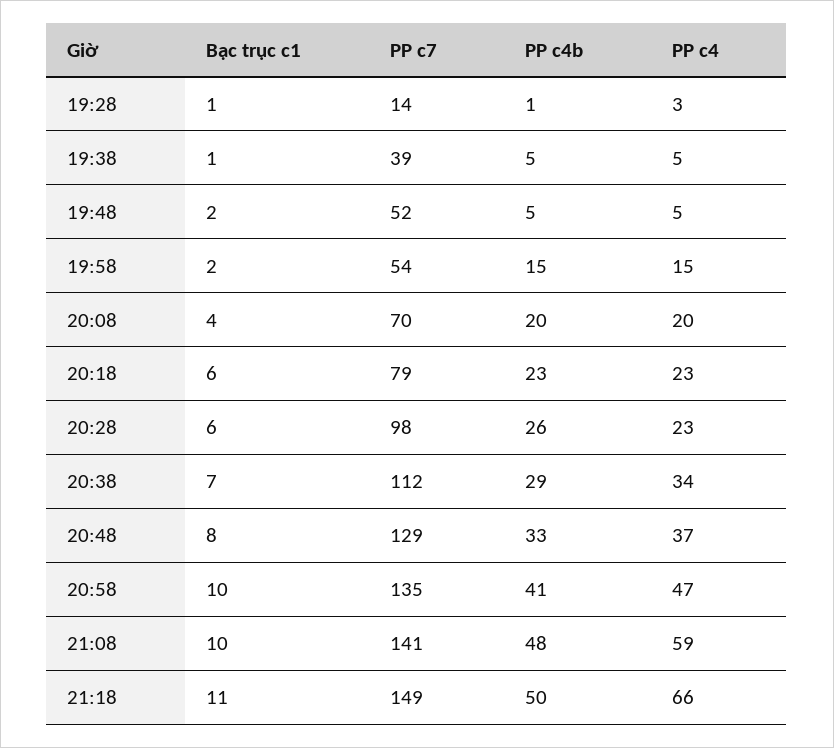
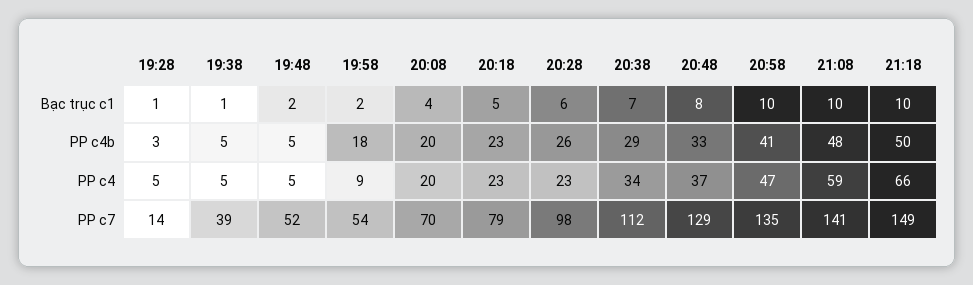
PP c4b, 19:28: 1 -> 3
PP c4, 19:28: 3 -> 5
PP c4b, 19:58: 15 -> 18
PP c4, 19:58: 15 -> 9
Bạc trục c1, 20:18: 6 -> 5
Bạc trục c1, 21:18: 11 -> 10

